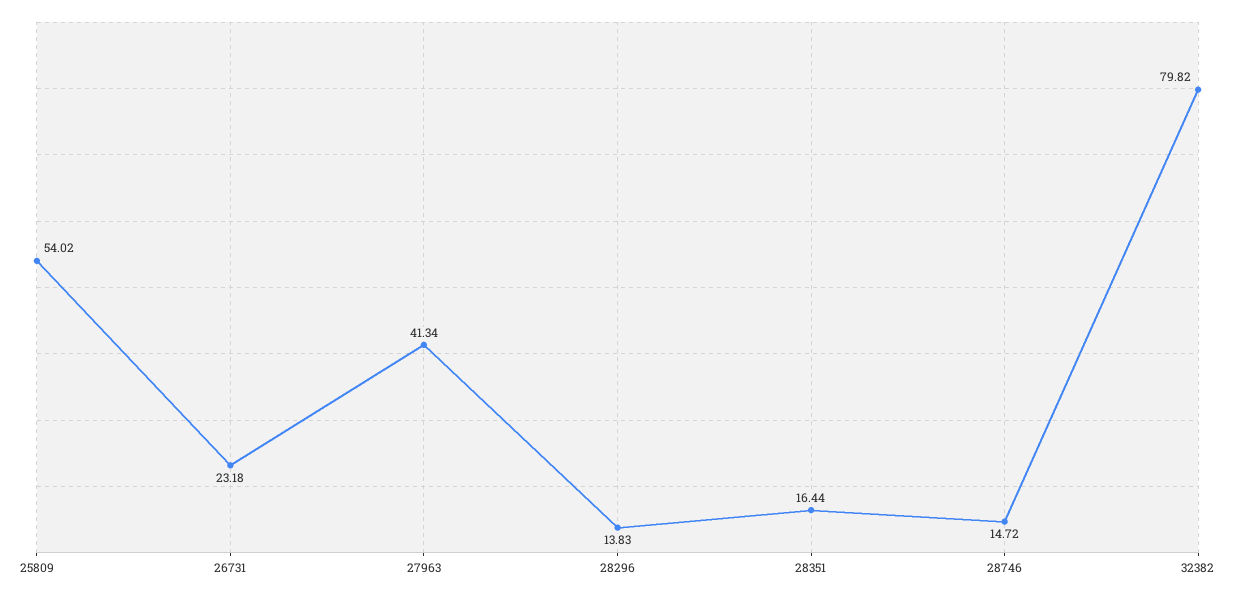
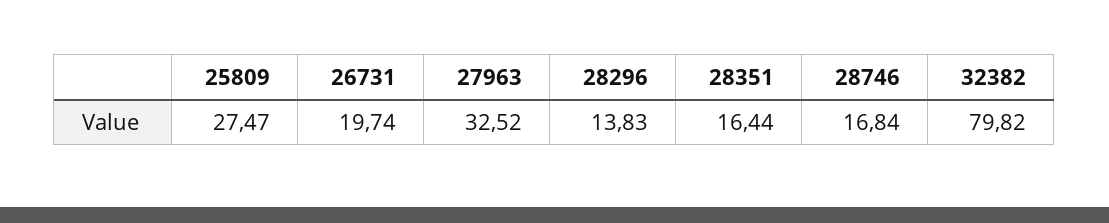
25809: 54.02 -> 27.47
26731: 23.18 -> 19.74
27963: 41.34 -> 32.52
28746: 14.72 -> 16.84

